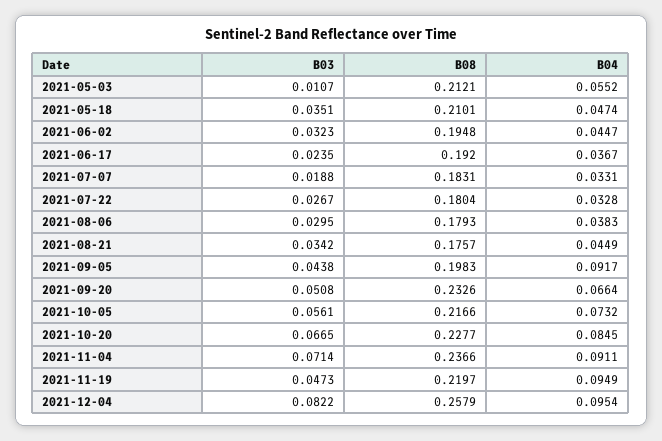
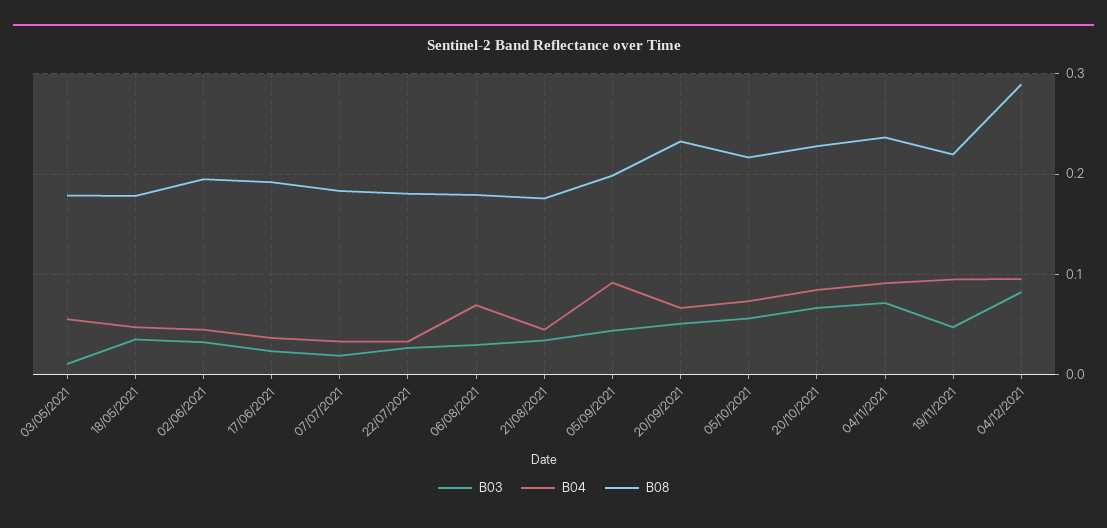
B08, 2021-05-03: 0.2121 -> 0.18
B08, 2021-05-18: 0.2101 -> 0.18
B04, 2021-08-06: 0.0383 -> 0.07
B08, 2021-12-04: 0.2579 -> 0.29

